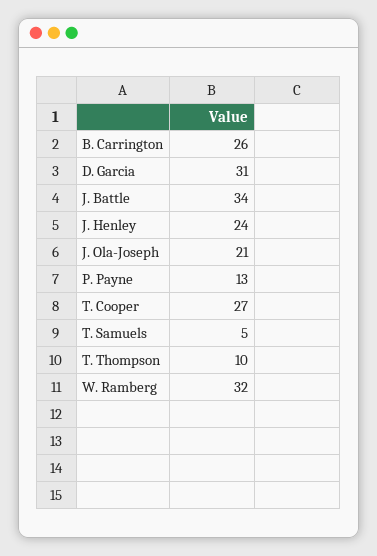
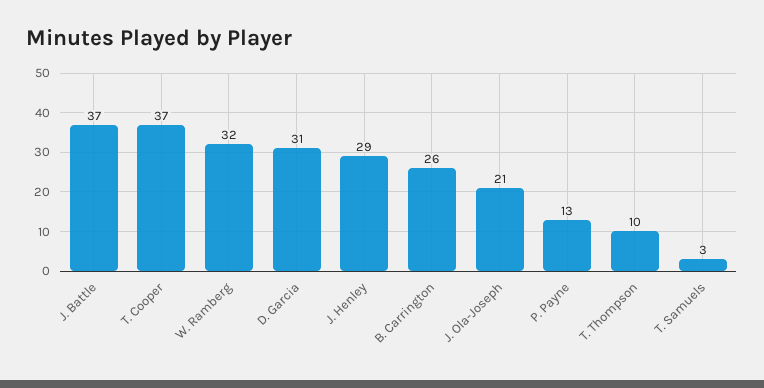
J. Battle: 34 -> 37
J. Henley: 24 -> 29
T. Cooper: 27 -> 37
T. Samuels: 5 -> 3

